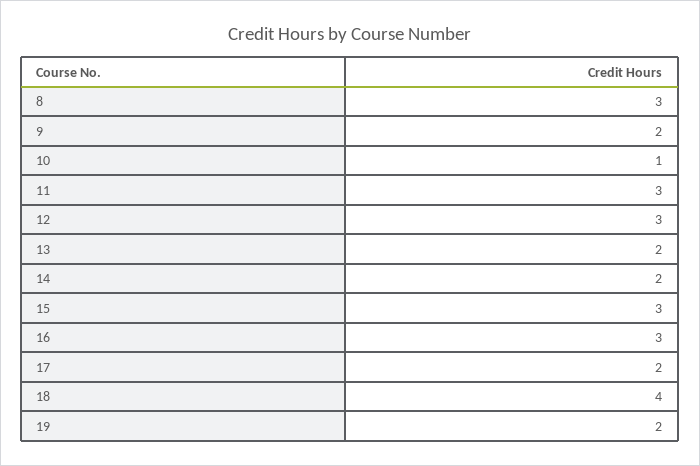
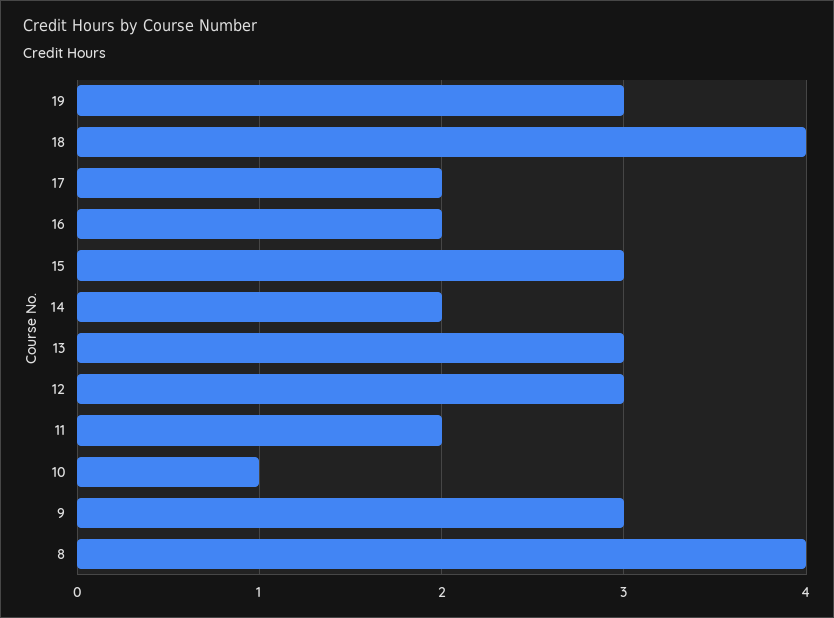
8: 3 -> 4
9: 2 -> 3
11: 3 -> 2
13: 2 -> 3
16: 3 -> 2
19: 2 -> 3

